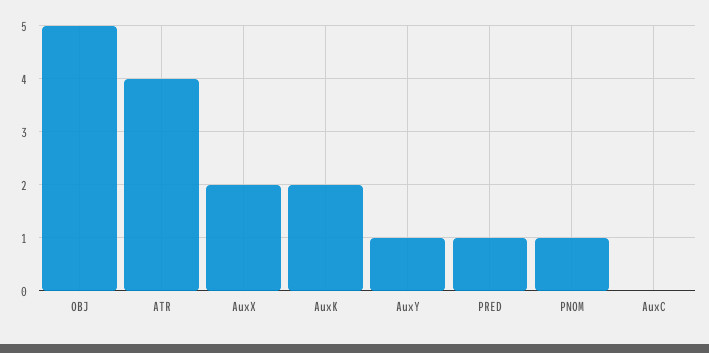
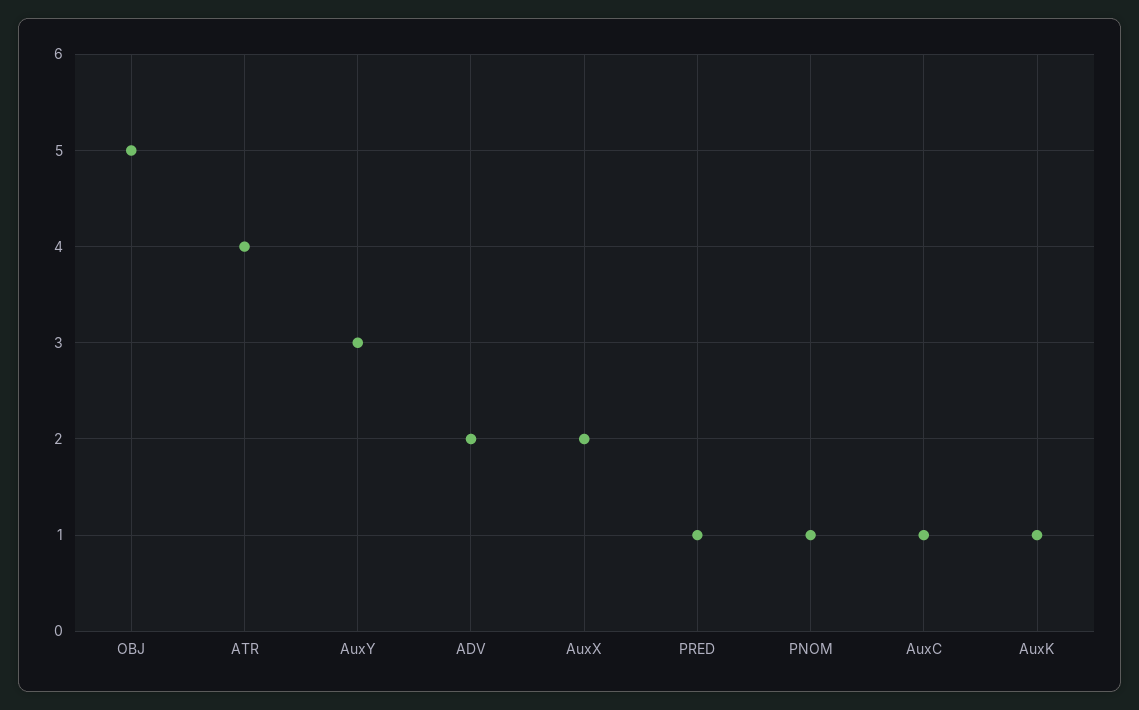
AuxK: 2 -> 1
AuxY: 1 -> 3
AuxC: 0 -> 1
ADV: none -> 2

